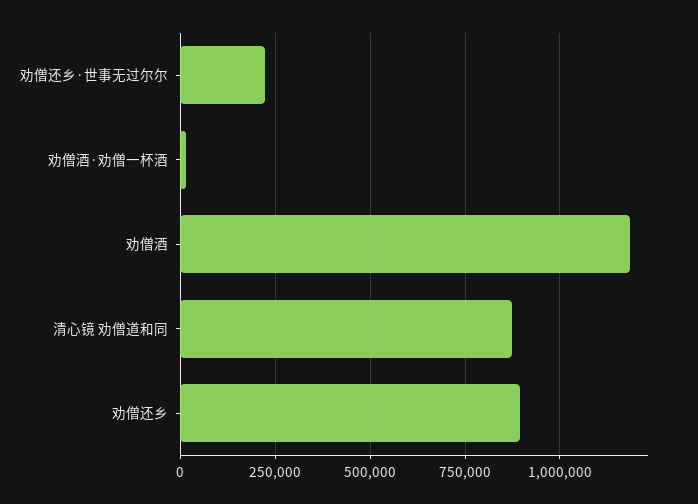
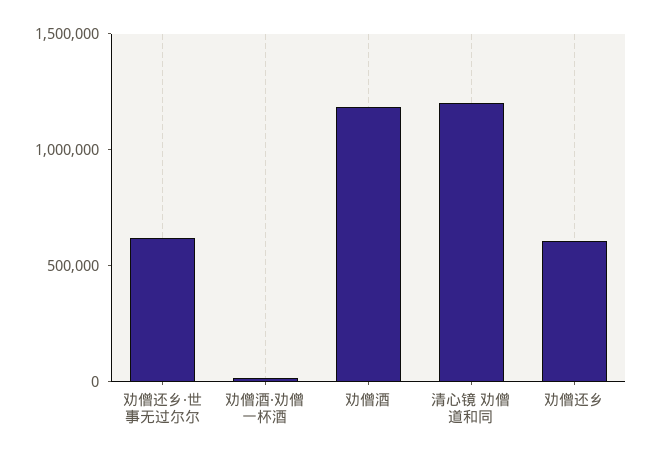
劝僧还乡·世事无过尔尔: 225000 -> 600000
清心镜 劝僧道和同: 875000 -> 1200000
劝僧还乡: 900000 -> 600000

